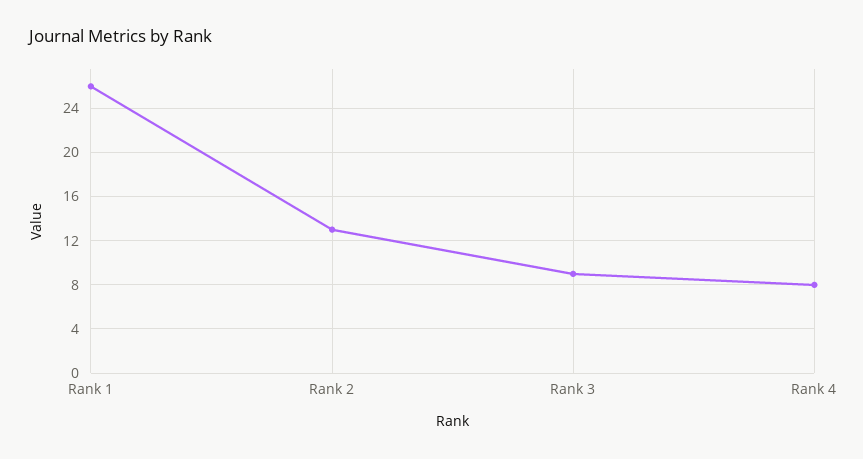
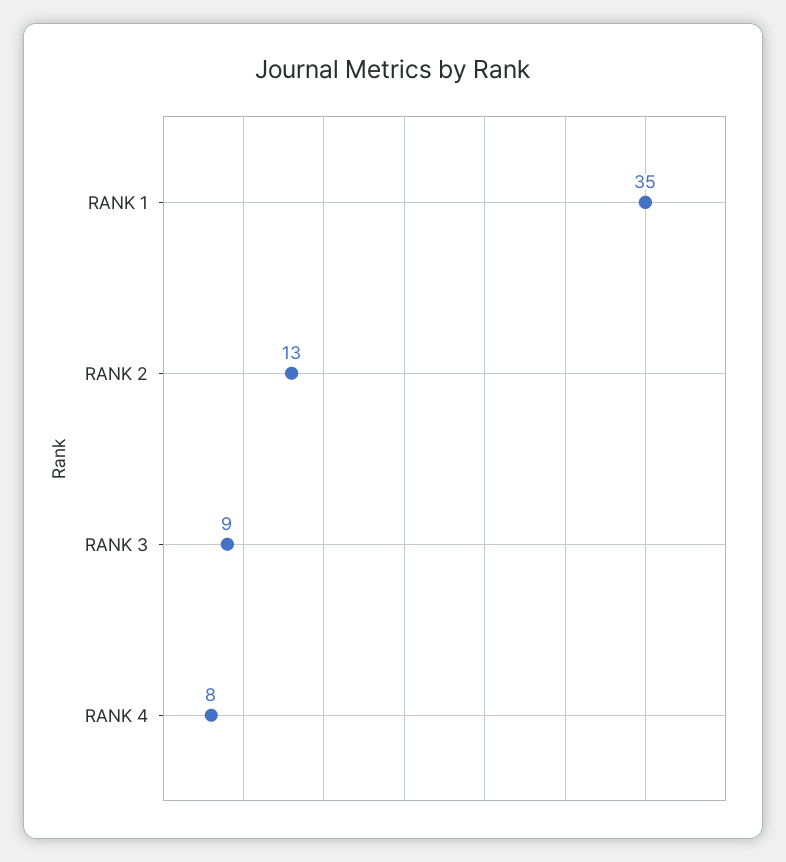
Rank 1: 26 -> 35

